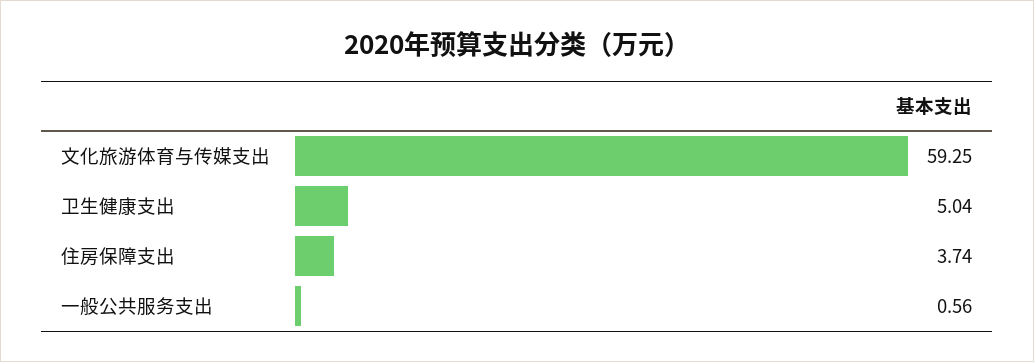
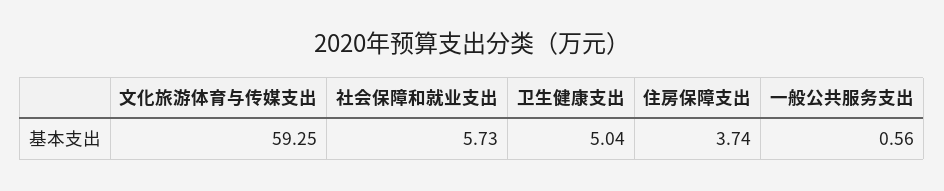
社会保障和就业支出: none -> 5.73

